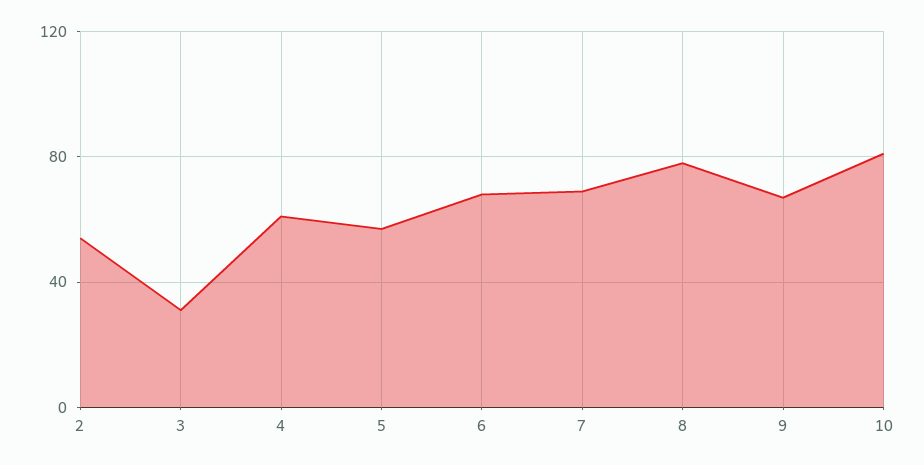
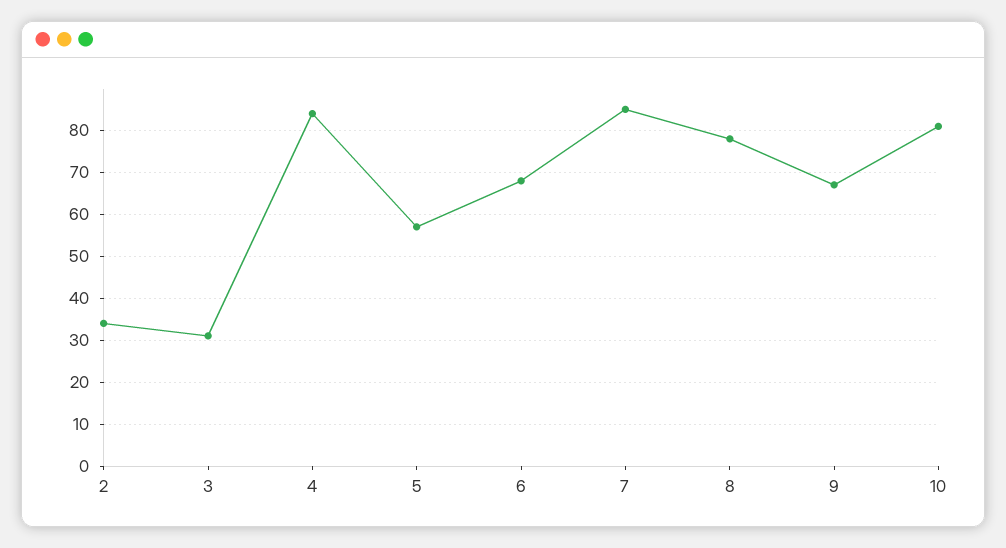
2: 55 -> 35
4: 60 -> 85
7: 70 -> 85

